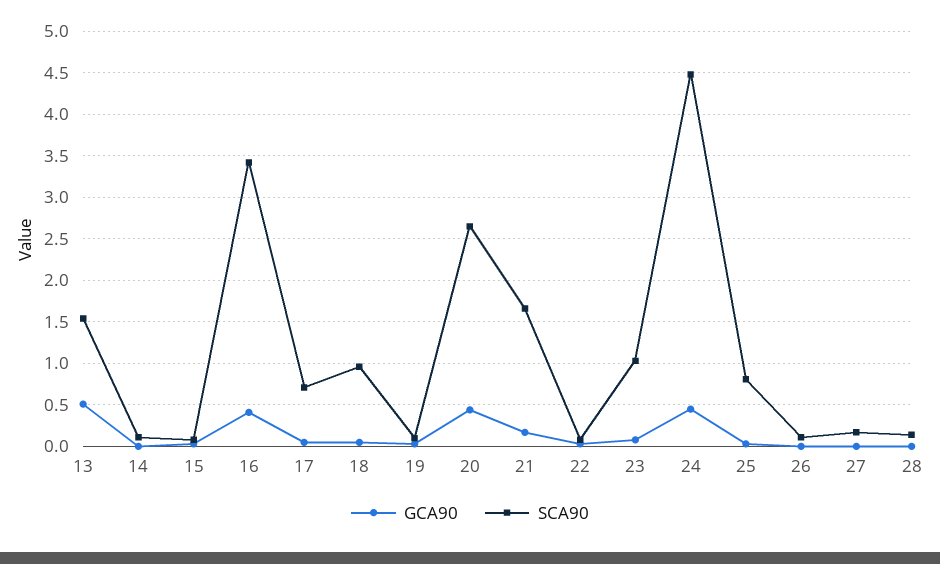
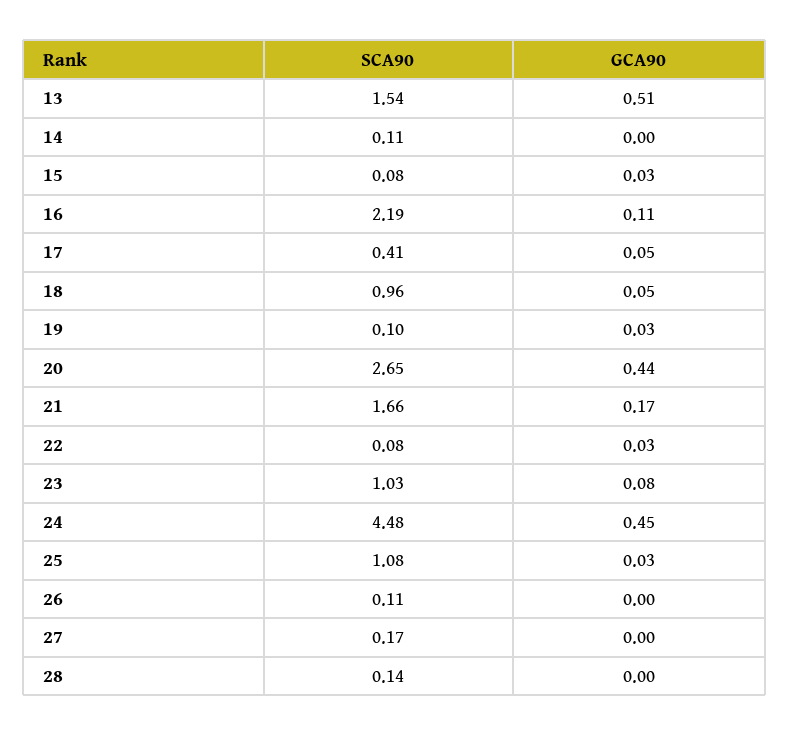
GCA90, 16: 0.4 -> 0.11
SCA90, 16: 3.4 -> 2.19
SCA90, 17: 0.7 -> 0.41
SCA90, 25: 0.8 -> 1.08

